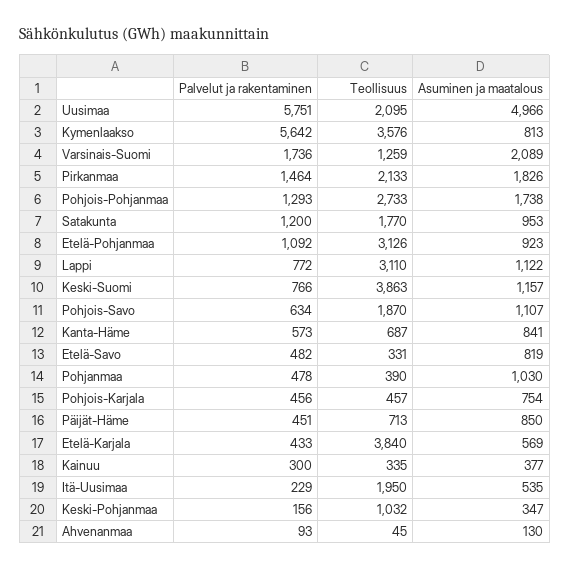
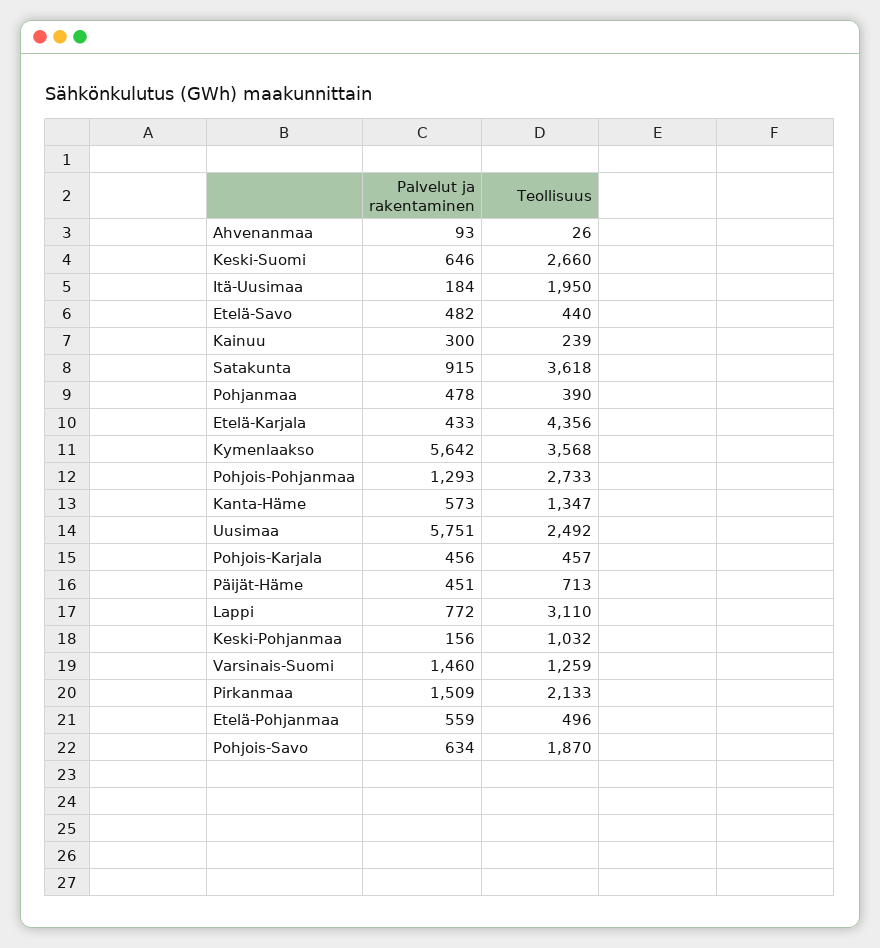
Teollisuus, Uusimaa: 2095 -> 2492
Asuminen ja maatalous, Uusimaa: 4966 -> none
Teollisuus, Kymenlaakso: 3576 -> 3568
Asuminen ja maatalous, Kymenlaakso: 813 -> none
Palvelut ja rakentaminen, Varsinais-Suomi: 1736 -> 1460
Asuminen ja maatalous, Varsinais-Suomi: 2089 -> none
Palvelut ja rakentaminen, Pirkanmaa: 1464 -> 1509
Asuminen ja maatalous, Pirkanmaa: 1826 -> none
Asuminen ja maatalous, Pohjois-Pohjanmaa: 1738 -> none
Palvelut ja rakentaminen, Satakunta: 1200 -> 915
Teollisuus, Satakunta: 1770 -> 3618
Asuminen ja maatalous, Satakunta: 953 -> none
Palvelut ja rakentaminen, Etelä-Pohjanmaa: 1092 -> 559
Teollisuus, Etelä-Pohjanmaa: 3126 -> 496
Asuminen ja maatalous, Etelä-Pohjanmaa: 923 -> none
Asuminen ja maatalous, Lappi: 1122 -> none
Palvelut ja rakentaminen, Keski-Suomi: 766 -> 646
Teollisuus, Keski-Suomi: 3863 -> 2660
Asuminen ja maatalous, Keski-Suomi: 1157 -> none
Asuminen ja maatalous, Pohjois-Savo: 1107 -> none
Teollisuus, Kanta-Häme: 687 -> 1347
Asuminen ja maatalous, Kanta-Häme: 841 -> none
Teollisuus, Etelä-Savo: 331 -> 440
Asuminen ja maatalous, Etelä-Savo: 819 -> none
Asuminen ja maatalous, Pohjanmaa: 1030 -> none
Asuminen ja maatalous, Pohjois-Karjala: 754 -> none
Asuminen ja maatalous, Päijät-Häme: 850 -> none
Teollisuus, Etelä-Karjala: 3840 -> 4356
Asuminen ja maatalous, Etelä-Karjala: 569 -> none
Teollisuus, Kainuu: 335 -> 239
Asuminen ja maatalous, Kainuu: 377 -> none
Palvelut ja rakentaminen, Itä-Uusimaa: 229 -> 184
Asuminen ja maatalous, Itä-Uusimaa: 535 -> none
Asuminen ja maatalous, Keski-Pohjanmaa: 347 -> none
Teollisuus, Ahvenanmaa: 45 -> 26
Asuminen ja maatalous, Ahvenanmaa: 130 -> none

